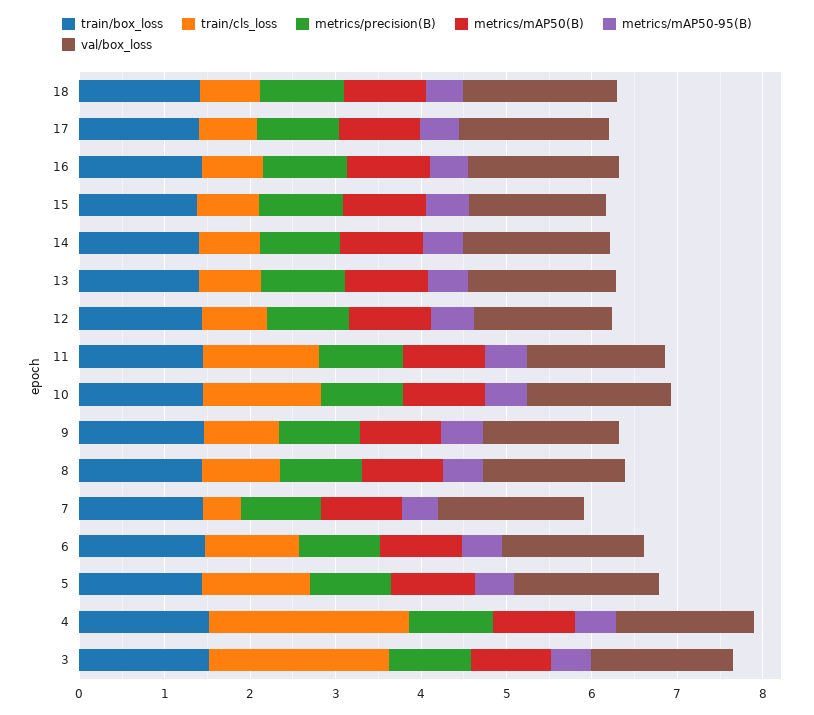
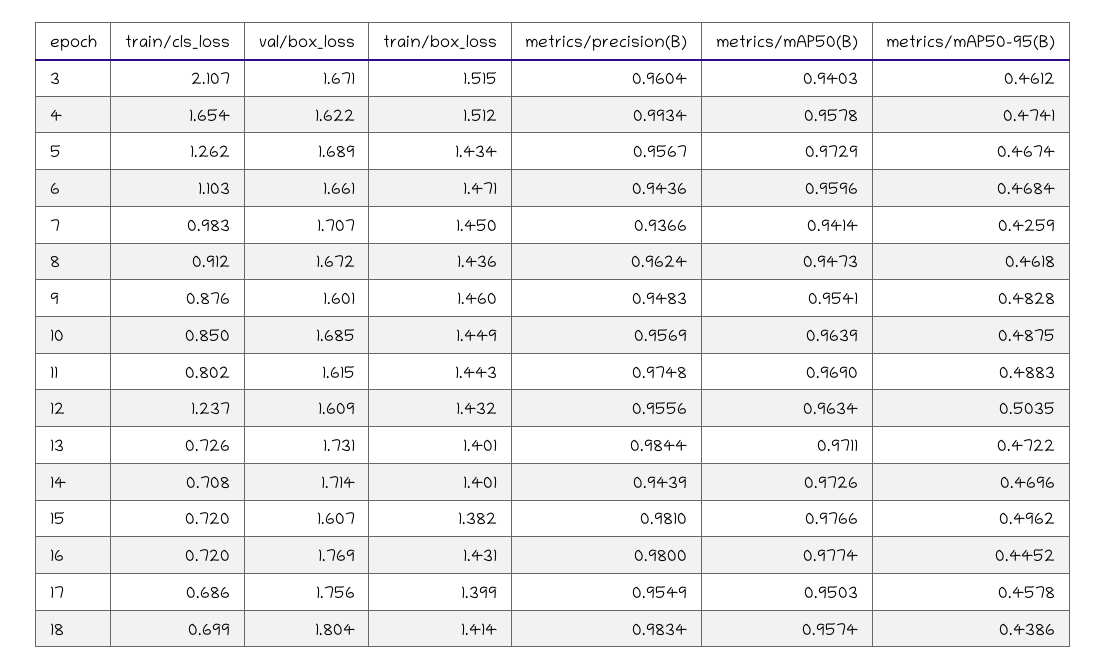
train/cls_loss, 12: 0.8 -> 1.237
train/cls_loss, 11: 1.4 -> 0.802
train/cls_loss, 10: 1.4 -> 0.85
train/cls_loss, 7: 0.4 -> 0.983
train/cls_loss, 4: 2.4 -> 1.654

